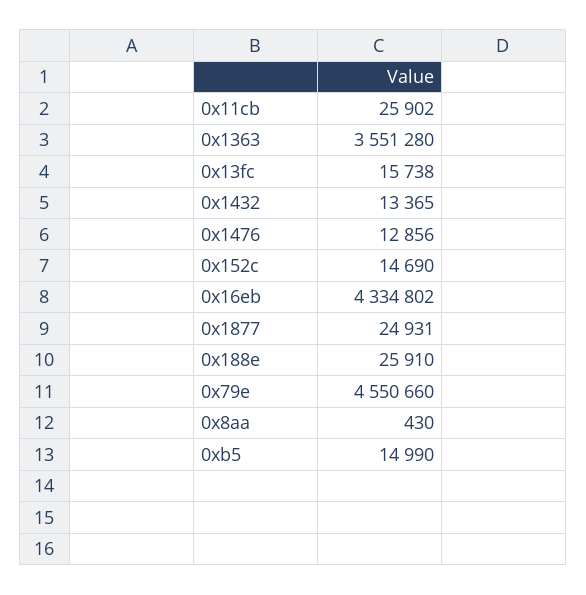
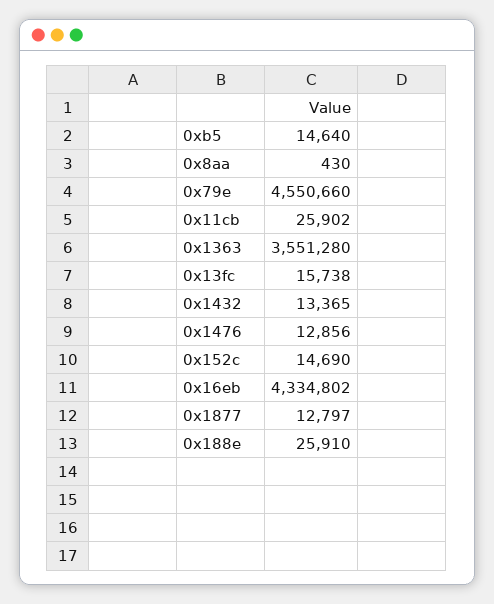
0x1877: 24931 -> 12797
0xb5: 14990 -> 14640

